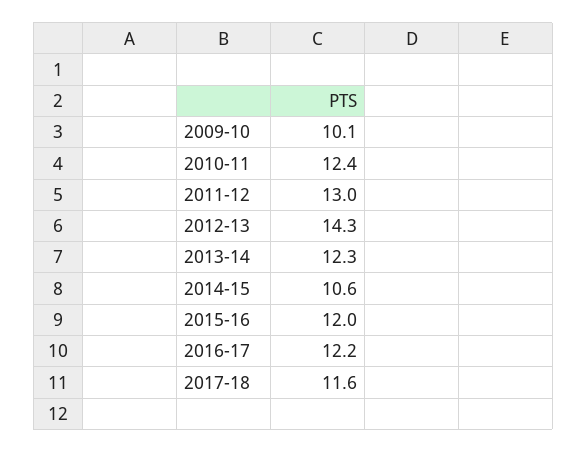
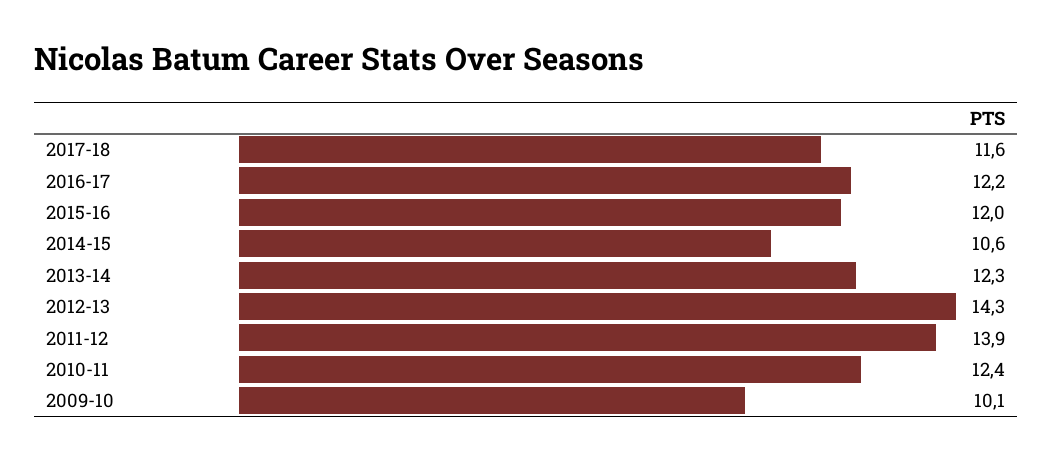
2011-12: 13 -> 13.9

